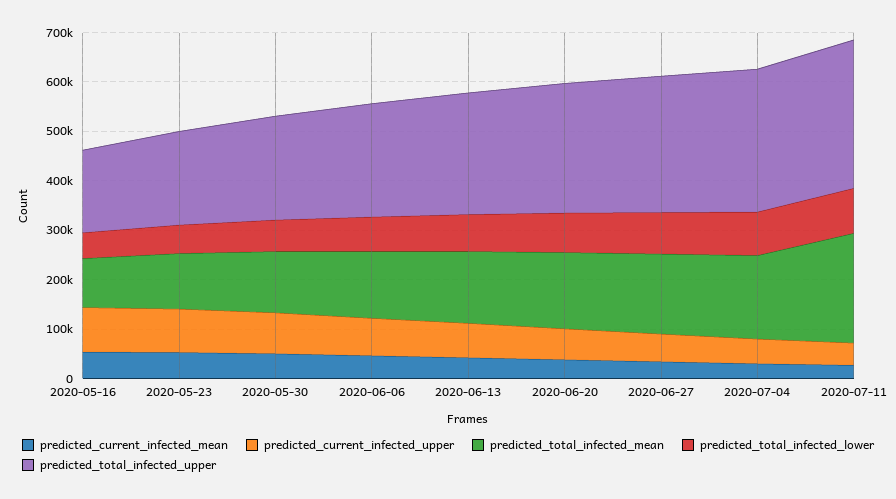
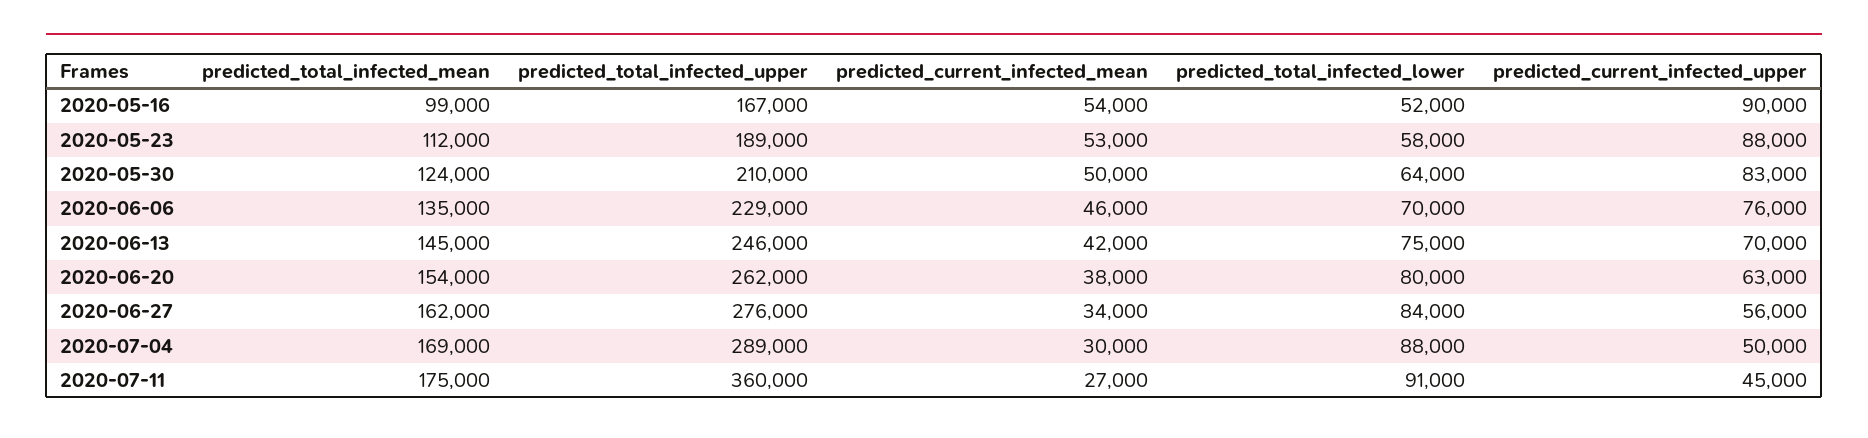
predicted_total_infected_mean, 2020-07-11: 220000 -> 175000
predicted_total_infected_upper, 2020-07-11: 300000 -> 360000

